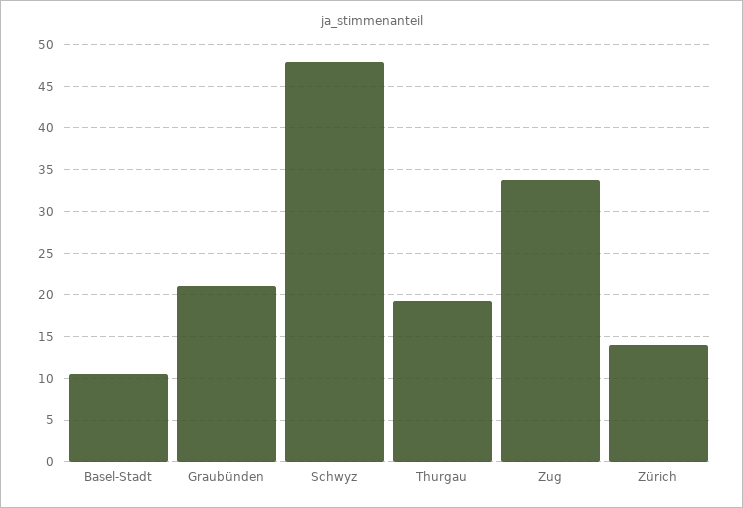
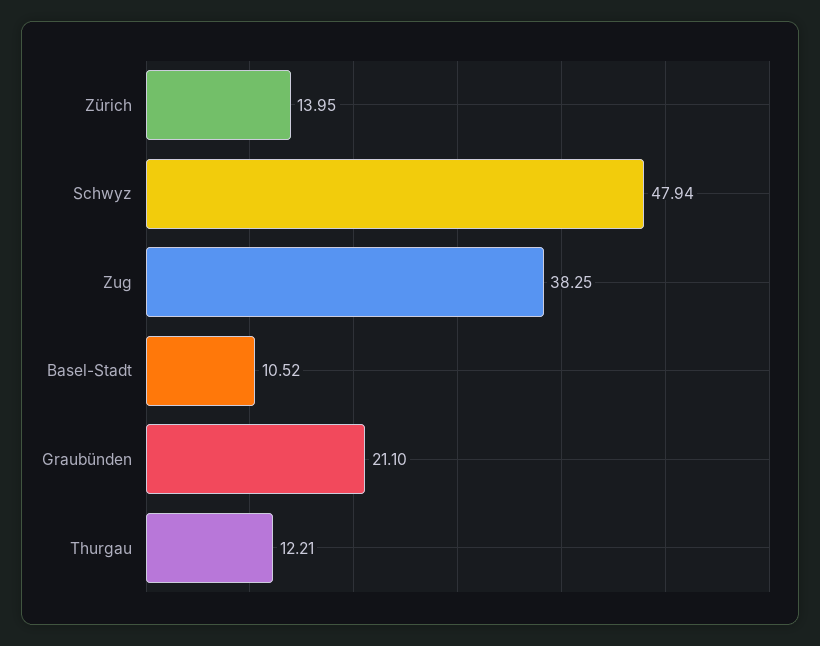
Thurgau: 19 -> 12.21
Zug: 34 -> 38.25

